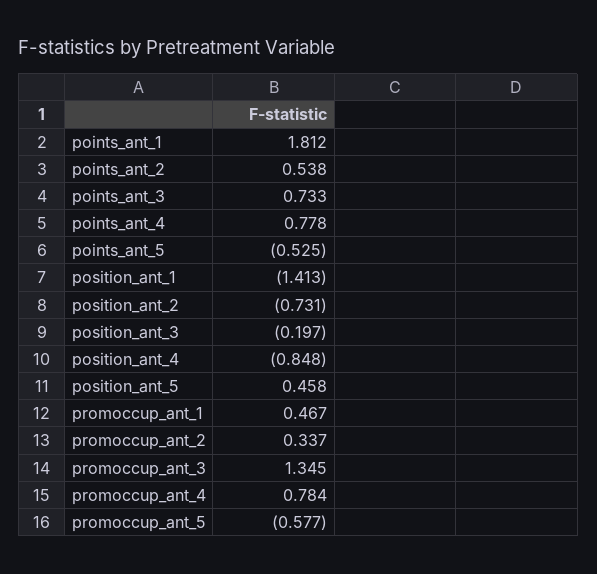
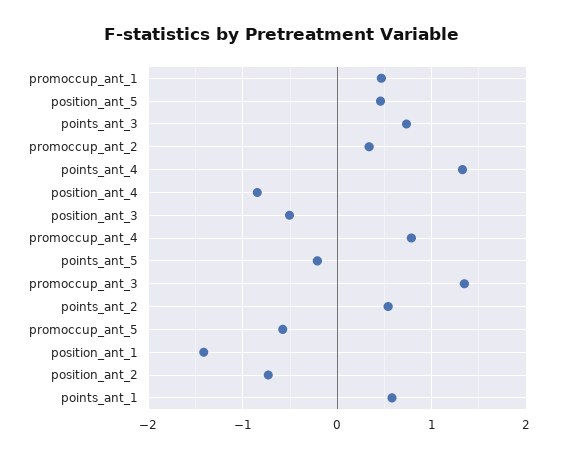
points_ant_1: 1.812 -> 0.6
points_ant_4: 0.778 -> 1.3
points_ant_5: -0.525 -> -0.2
position_ant_3: -0.197 -> -0.5

